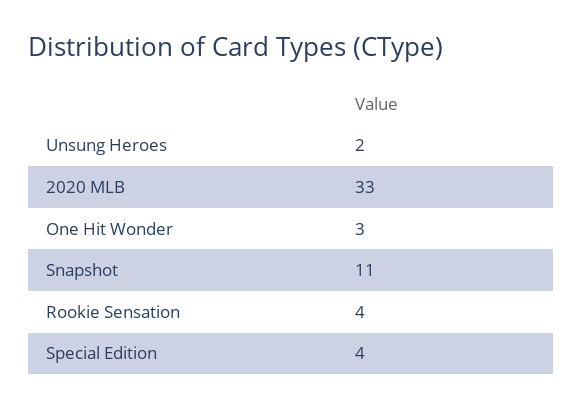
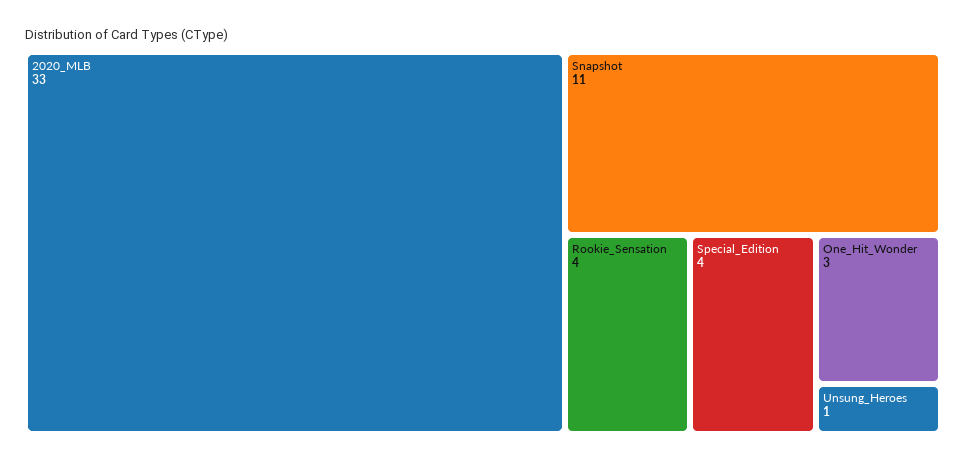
Unsung Heroes: 2 -> 1

